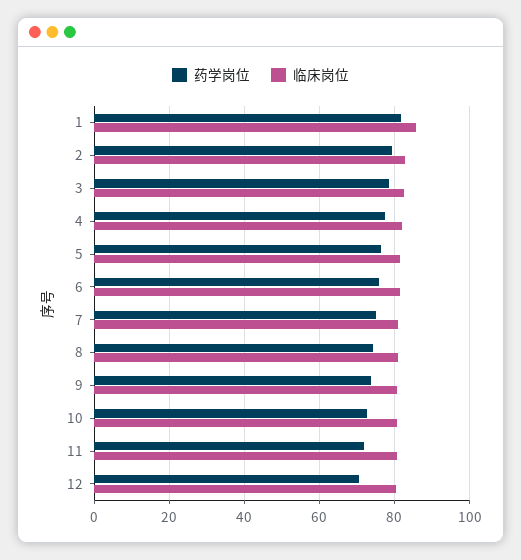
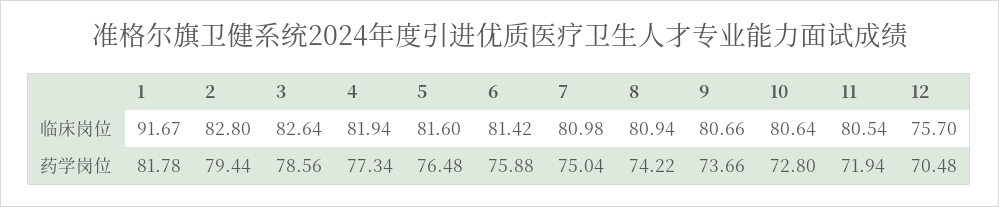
临床岗位, 1: 86 -> 91.67
临床岗位, 12: 80 -> 75.7

